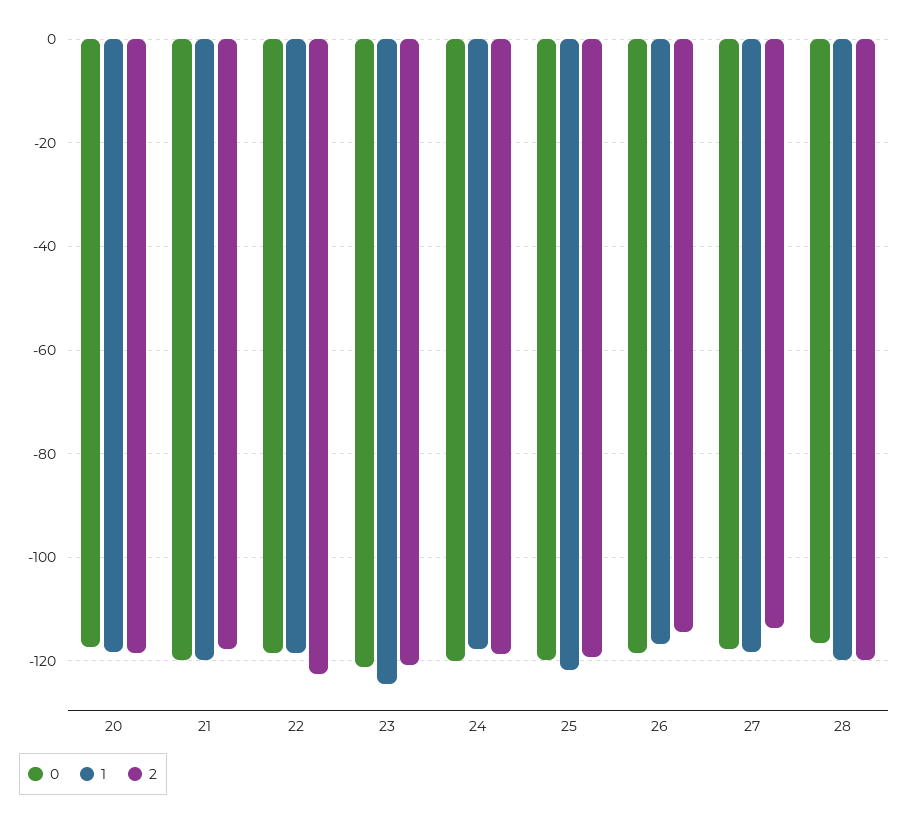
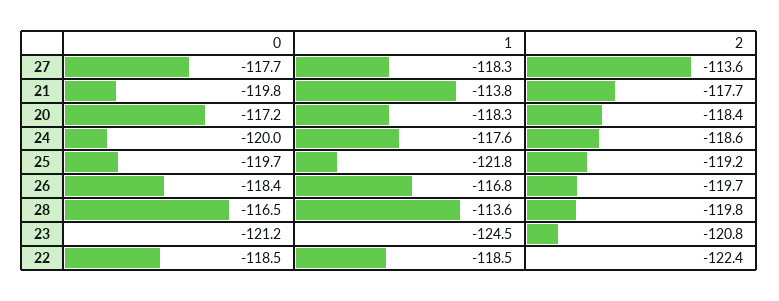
1, 21: -120 -> -113.8
2, 26: -114 -> -119.7
1, 28: -120 -> -113.6

